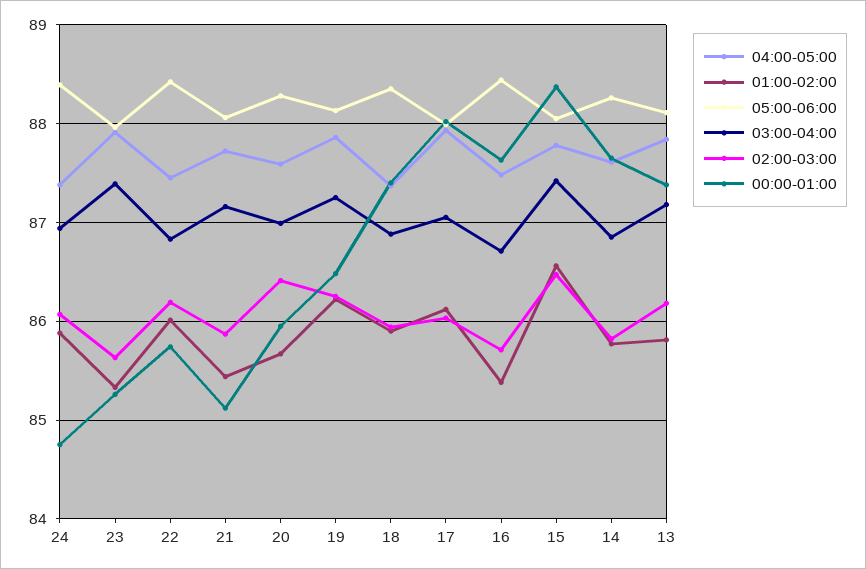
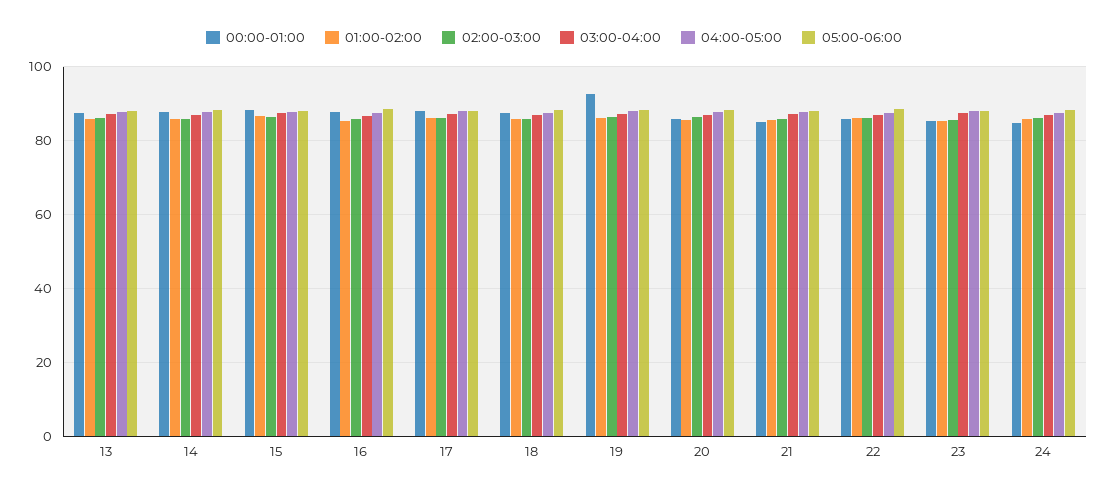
00:00-01:00, 19: 86.5 -> 92

